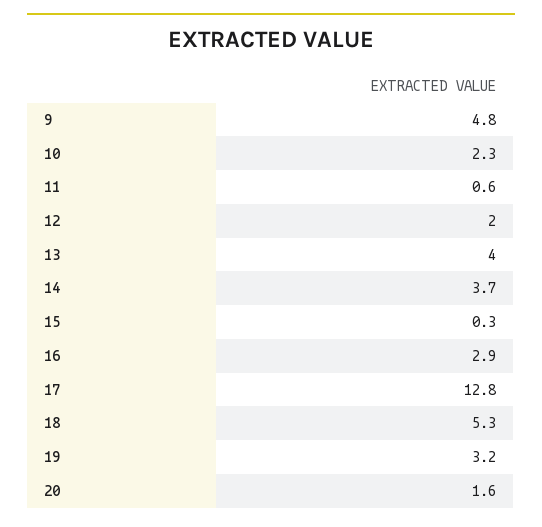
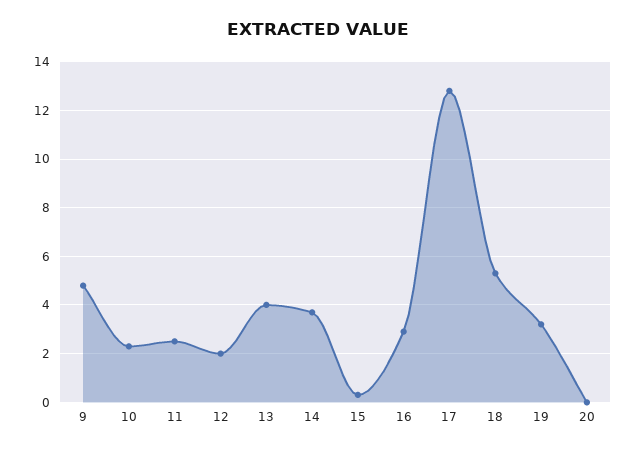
11: 0.6 -> 2.5
20: 1.6 -> 0

